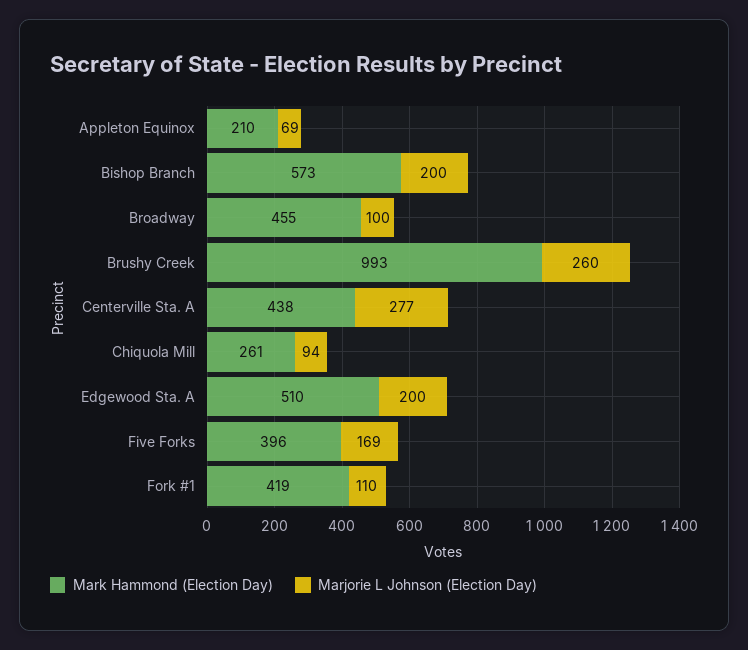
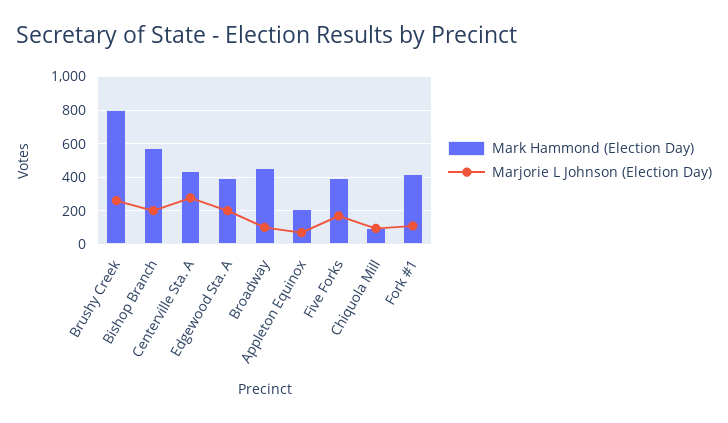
Mark Hammond (Election Day), Brushy Creek: 993 -> 800
Mark Hammond (Election Day), Chiquola Mill: 261 -> 100
Mark Hammond (Election Day), Edgewood Sta. A: 510 -> 400

